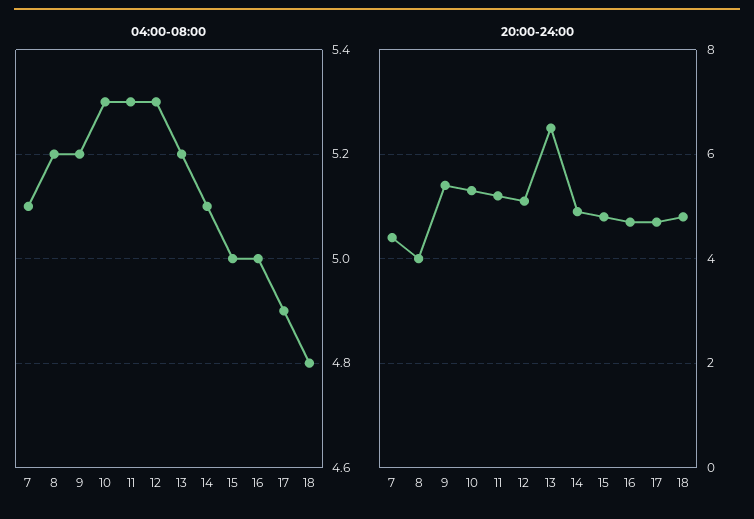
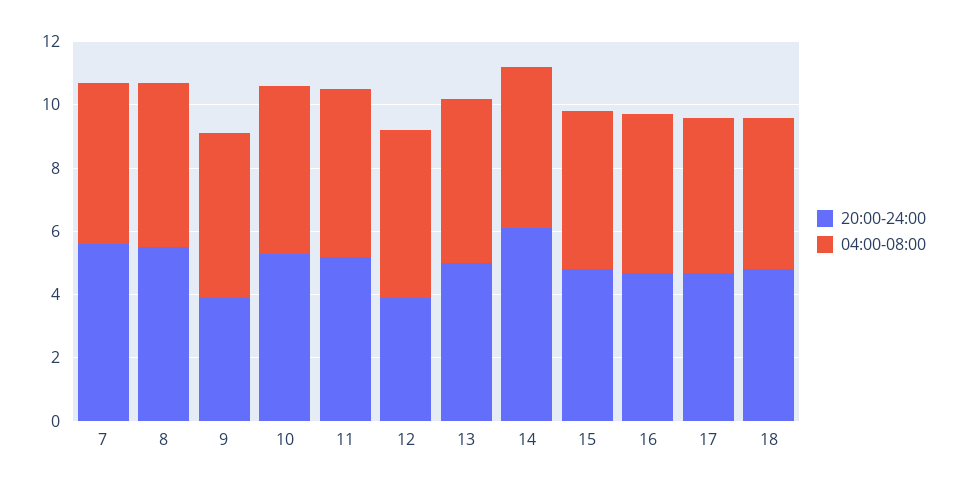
20:00-24:00, 7: 4.5 -> 5.5
20:00-24:00, 8: 4 -> 5.5
20:00-24:00, 9: 5.5 -> 4
20:00-24:00, 12: 5 -> 4
20:00-24:00, 13: 6.5 -> 5
20:00-24:00, 14: 5 -> 6

